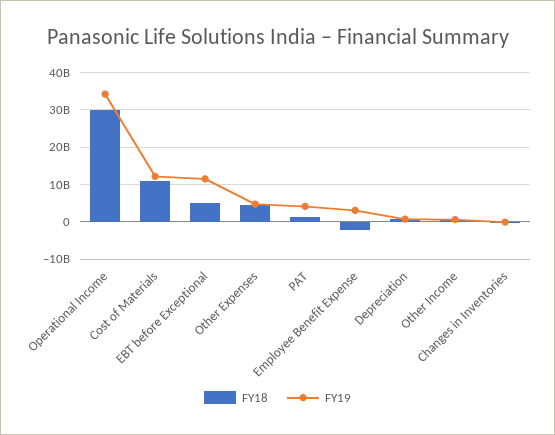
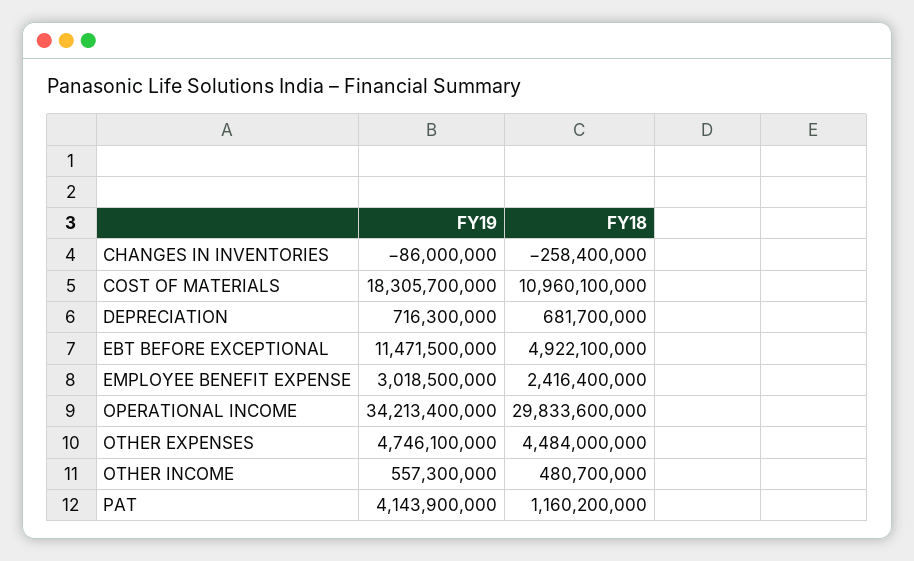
FY19, Cost of Materials: 12000000000 -> 18305700000
FY18, Employee Benefit Expense: -2000000000 -> 2416400000

